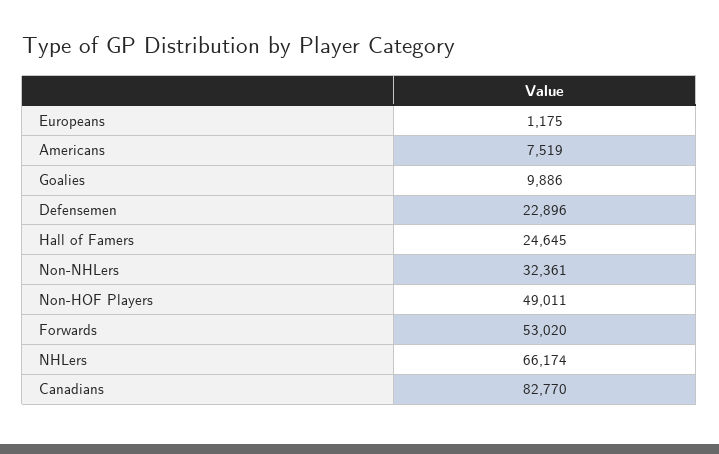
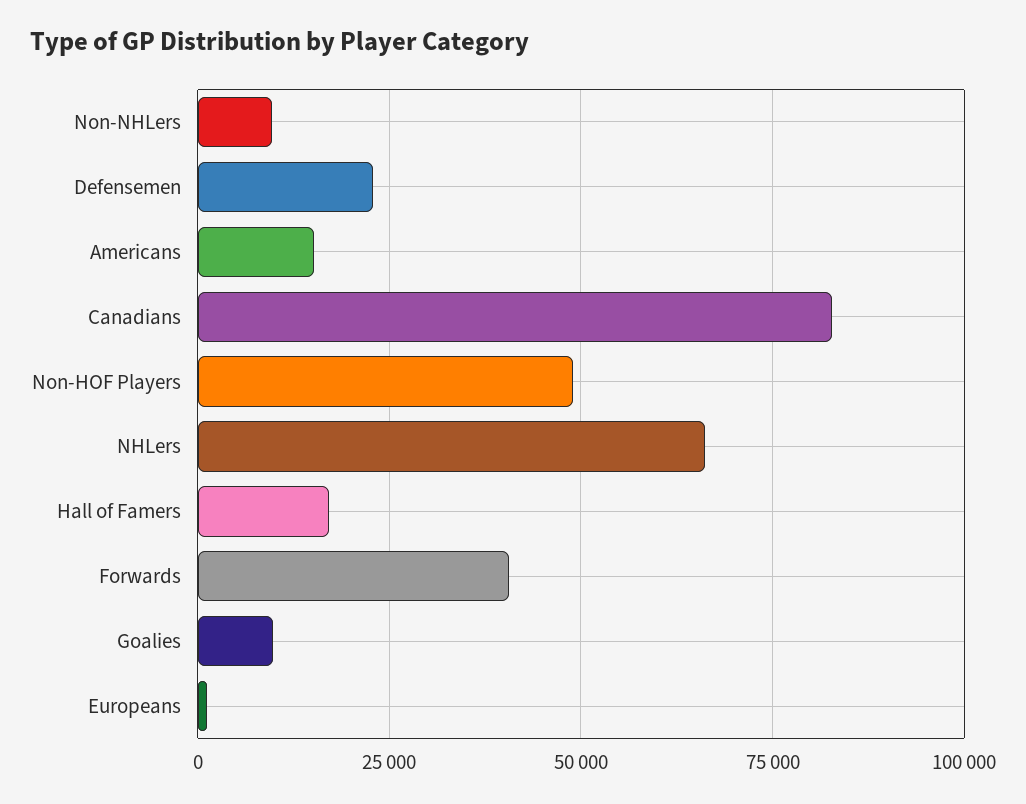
Americans: 7519 -> 15000
Hall of Famers: 24645 -> 17500
Non-NHLers: 32361 -> 10000
Forwards: 53020 -> 40000

